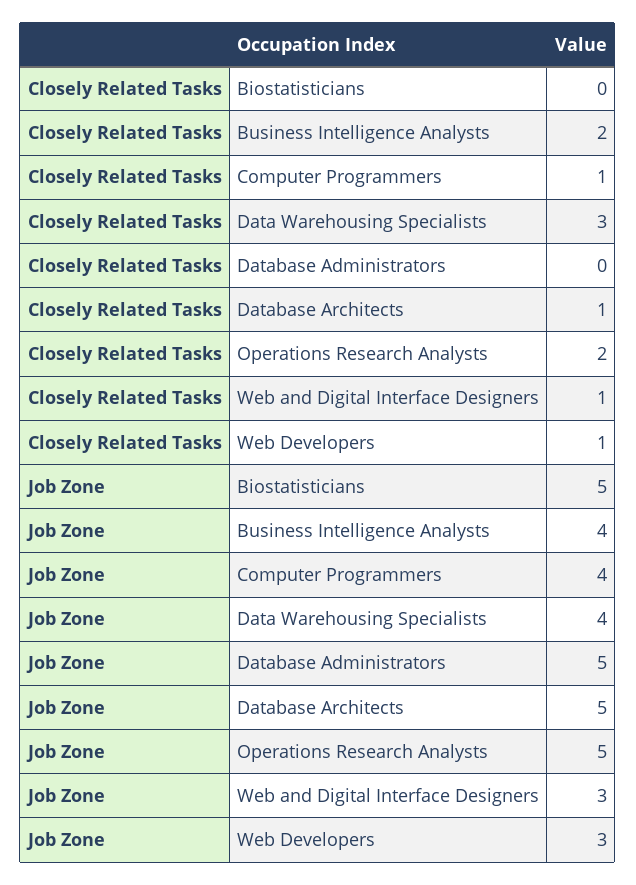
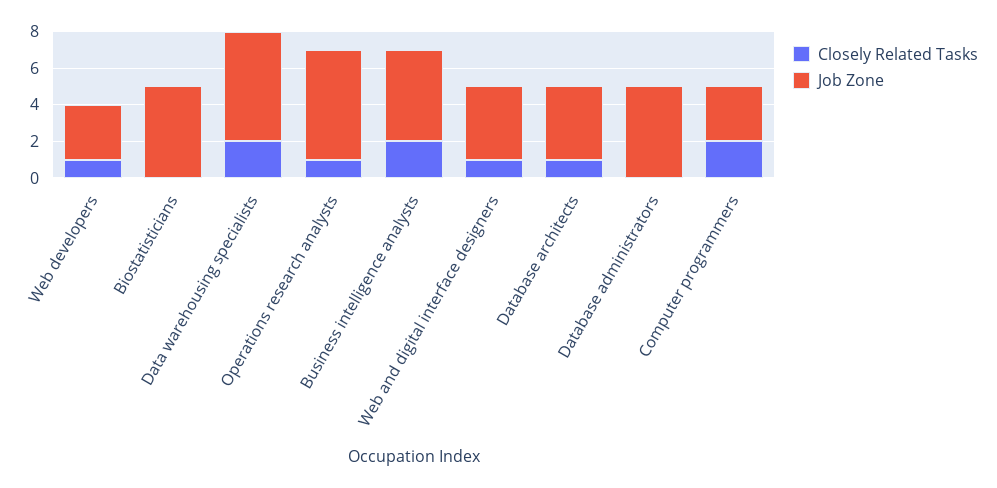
Closely Related Tasks, Computer Programmers: 1 -> 2
Closely Related Tasks, Data Warehousing Specialists: 3 -> 2
Closely Related Tasks, Operations Research Analysts: 2 -> 1
Job Zone, Business Intelligence Analysts: 4 -> 5
Job Zone, Computer Programmers: 4 -> 3
Job Zone, Data Warehousing Specialists: 4 -> 6
Job Zone, Database Architects: 5 -> 4
Job Zone, Operations Research Analysts: 5 -> 6
Job Zone, Web and Digital Interface Designers: 3 -> 4

